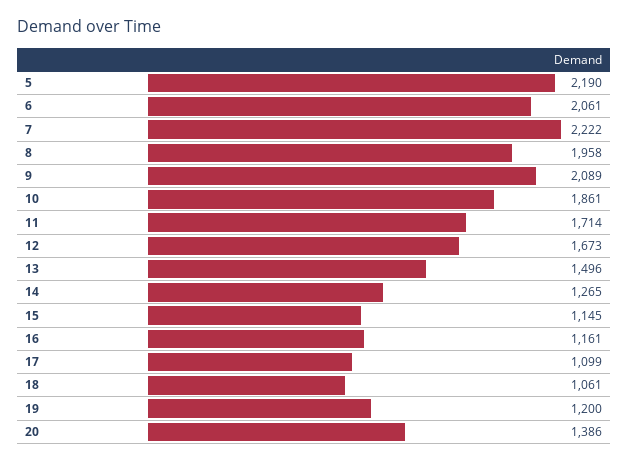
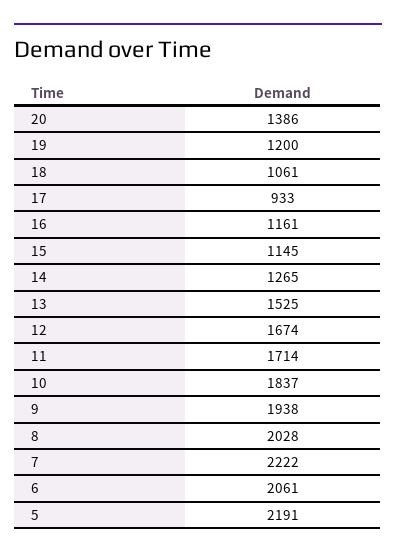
5: 2190 -> 2191
8: 1958 -> 2028
9: 2089 -> 1938
10: 1861 -> 1837
12: 1673 -> 1674
13: 1496 -> 1525
17: 1099 -> 933

